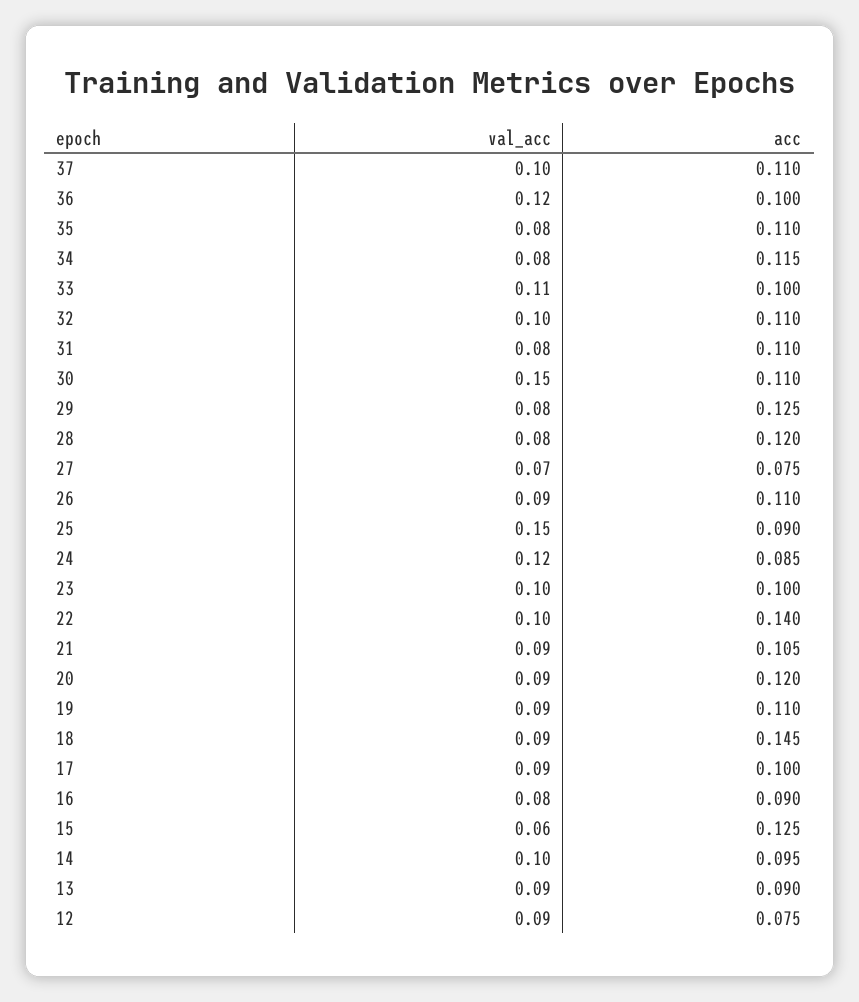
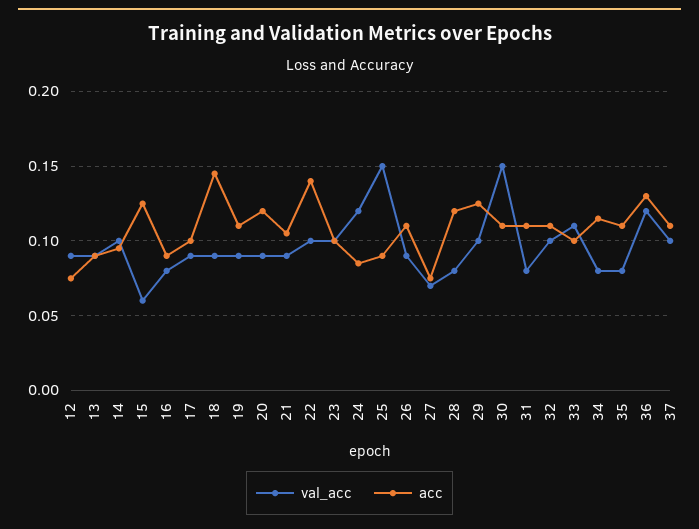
acc, 36: 0.1 -> 0.13
val_acc, 29: 0.08 -> 0.1

